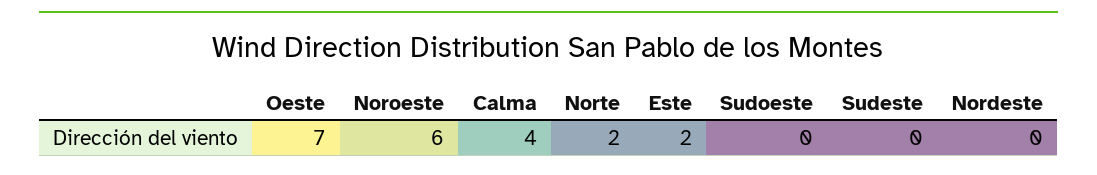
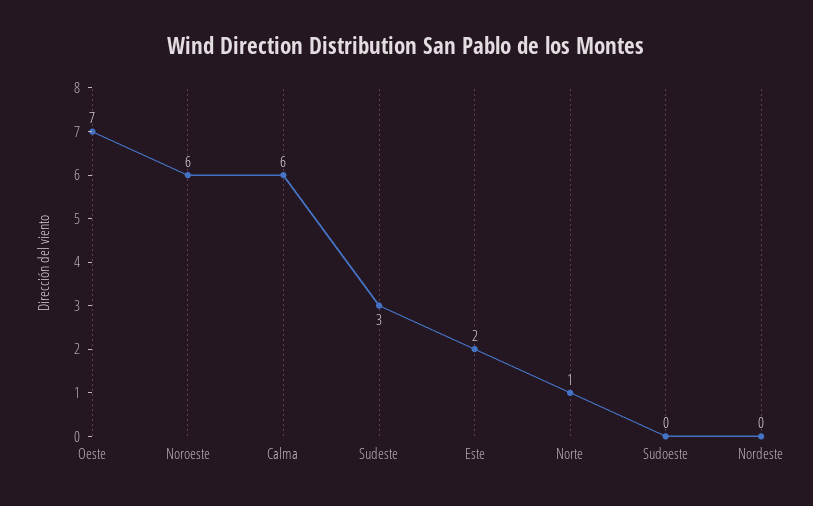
Calma: 4 -> 6
Norte: 2 -> 1
Sudeste: 0 -> 3

